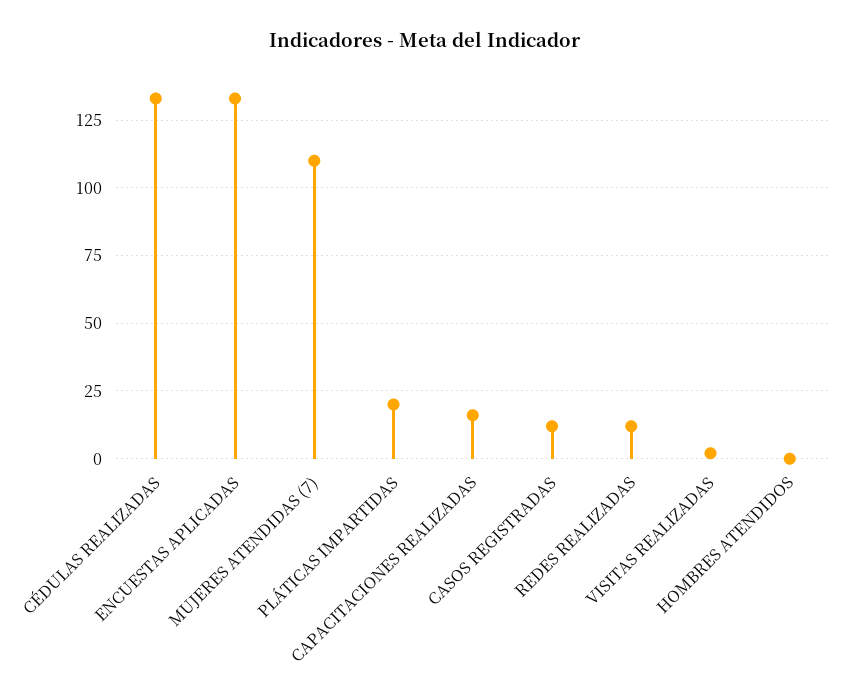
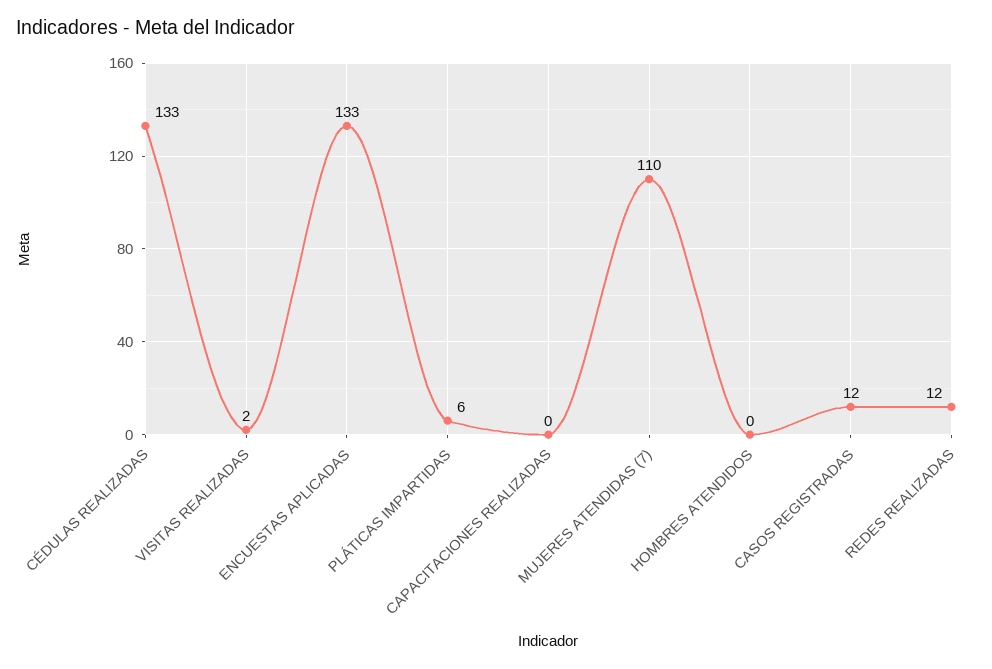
PLÁTICAS IMPARTIDAS: 20 -> 6
CAPACITACIONES REALIZADAS: 15 -> 0

